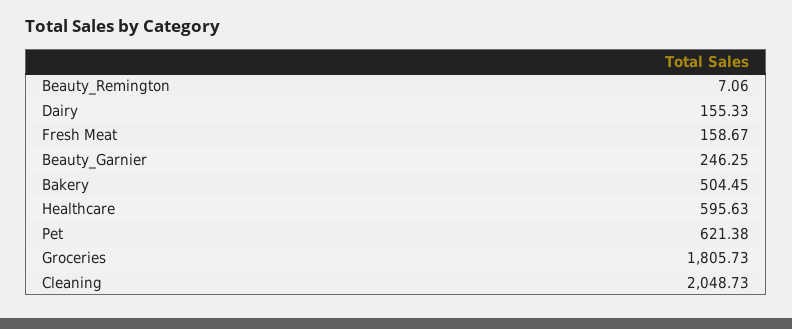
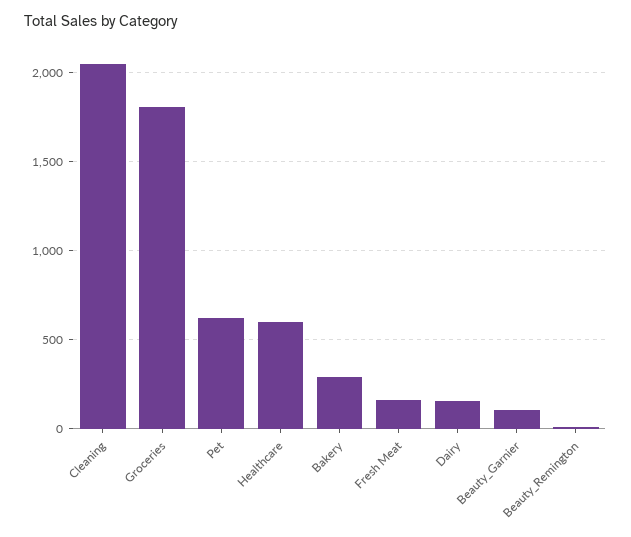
Beauty_Garnier: 246.25 -> 100
Bakery: 504.45 -> 300

